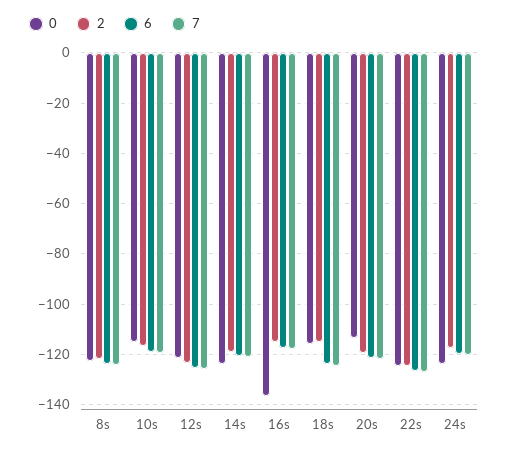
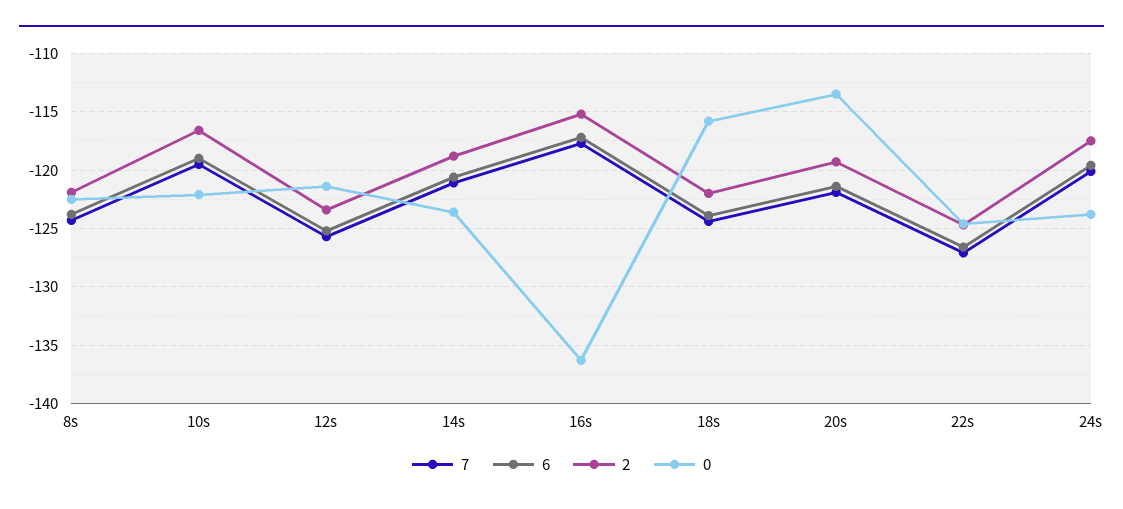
0, 10s: -115 -> -122
2, 18s: -115 -> -122

